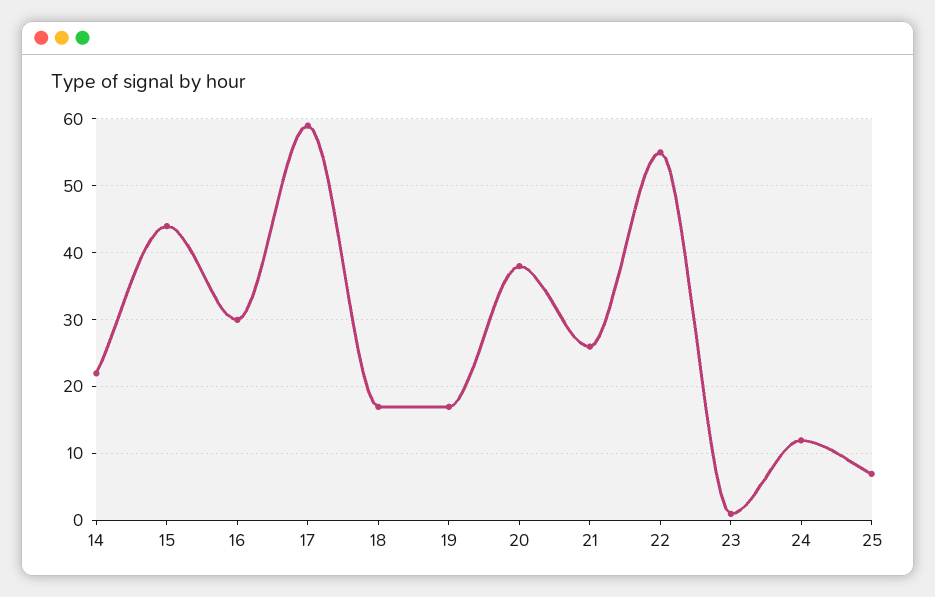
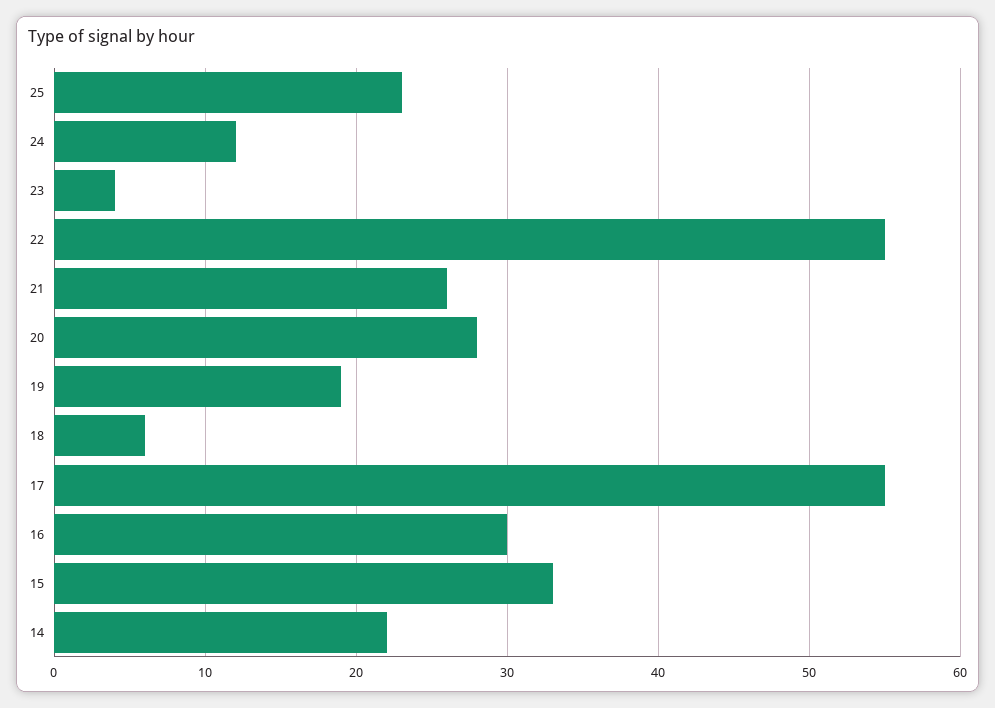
15: 44 -> 33
17: 59 -> 55
18: 17 -> 6
19: 17 -> 19
20: 38 -> 28
23: 1 -> 4
25: 7 -> 23

